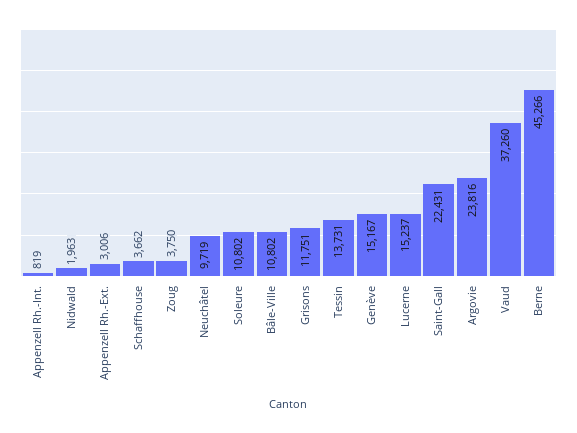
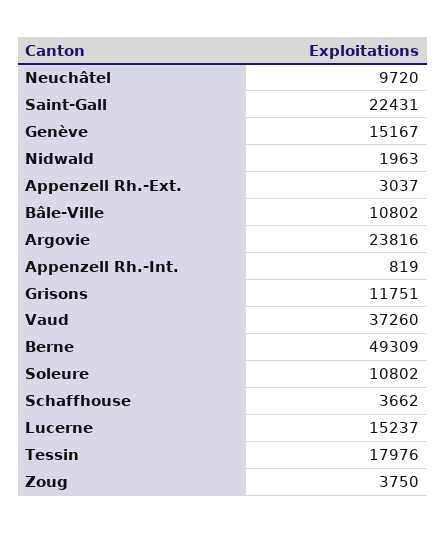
Appenzell Rh.-Ext.: 3006 -> 3037
Neuchâtel: 9719 -> 9720
Tessin: 13731 -> 17976
Berne: 45266 -> 49309

